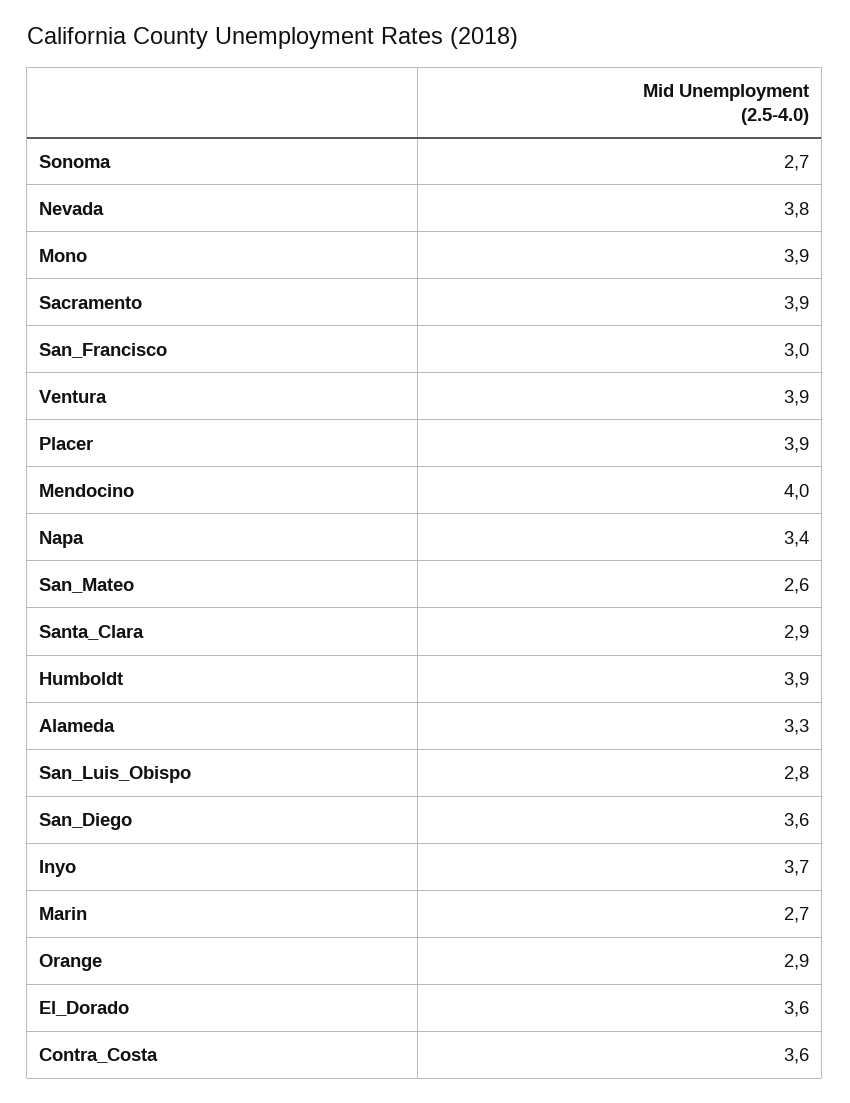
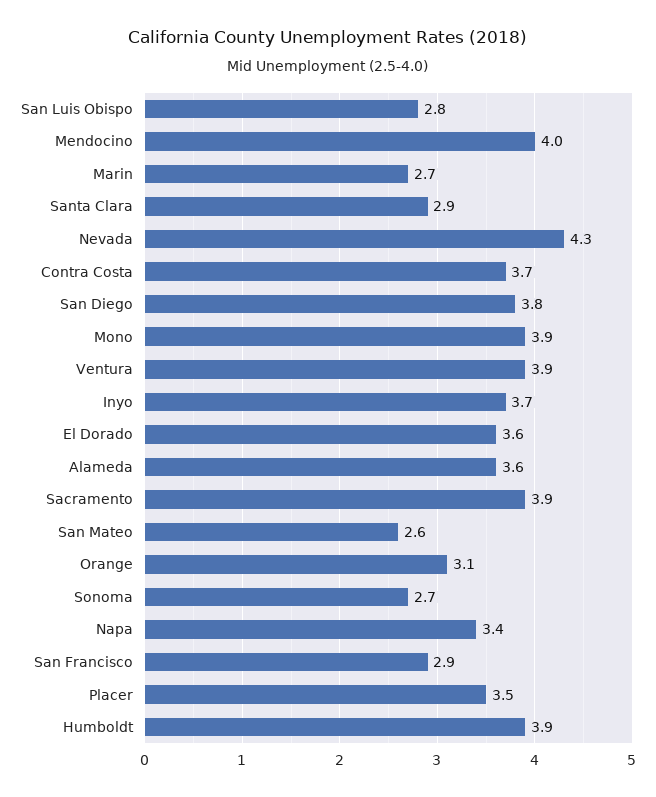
Nevada: 3.8 -> 4.3
San_Francisco: 3 -> 2.9
Placer: 3.9 -> 3.5
Alameda: 3.3 -> 3.6
San_Diego: 3.6 -> 3.8
Orange: 2.9 -> 3.1
Contra_Costa: 3.6 -> 3.7

